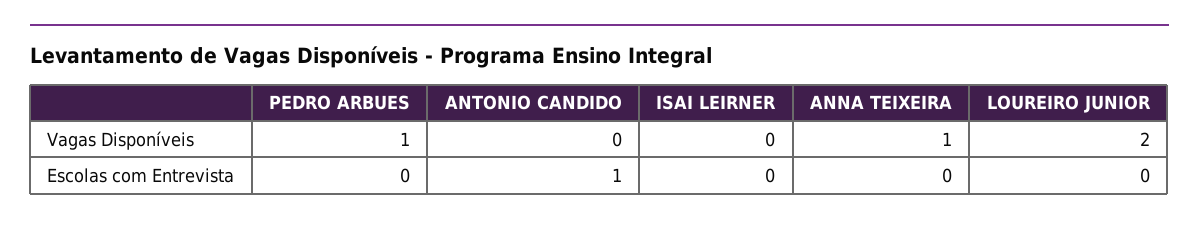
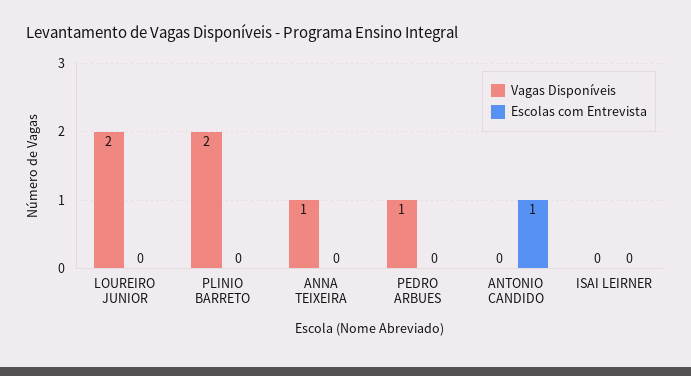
Vagas Disponíveis, PLINIO BARRETO: none -> 2
Escolas com Entrevista, PLINIO BARRETO: none -> 0

